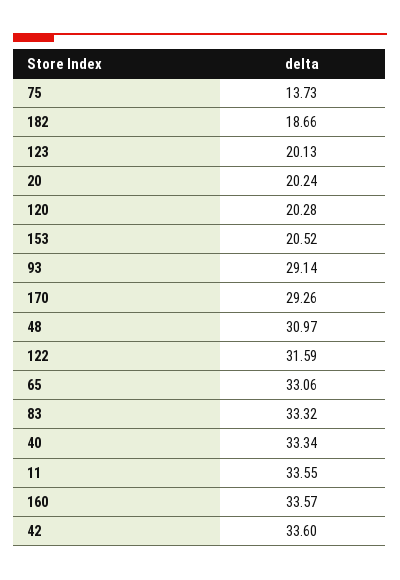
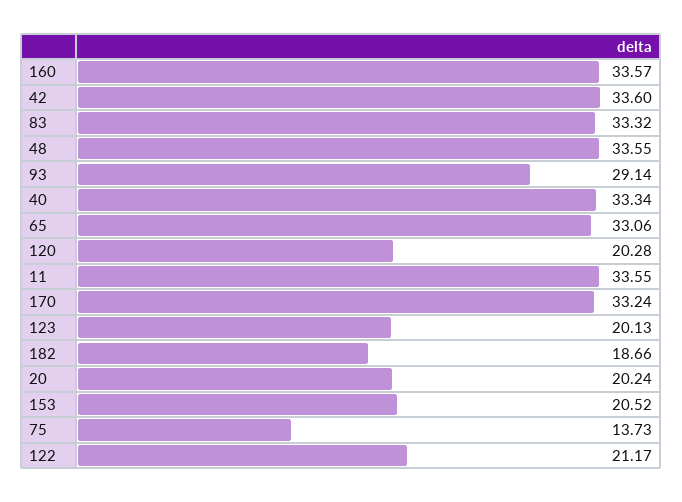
170: 29.26 -> 33.24
48: 30.97 -> 33.55
122: 31.59 -> 21.17

